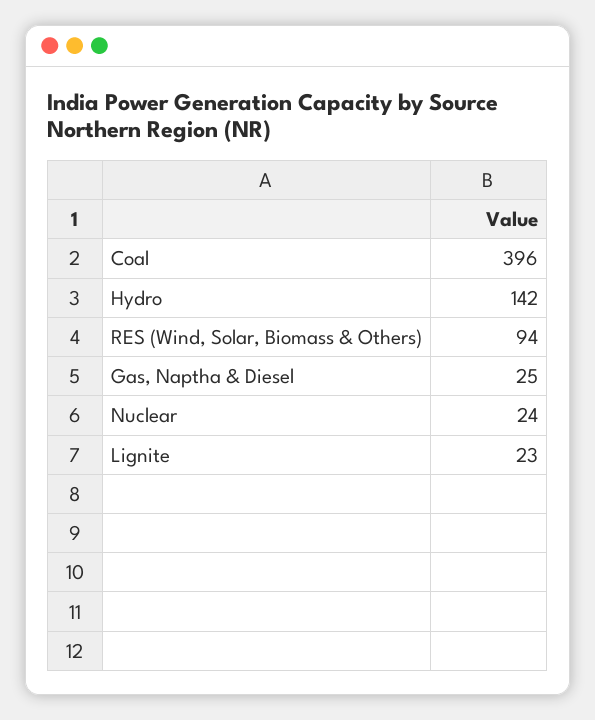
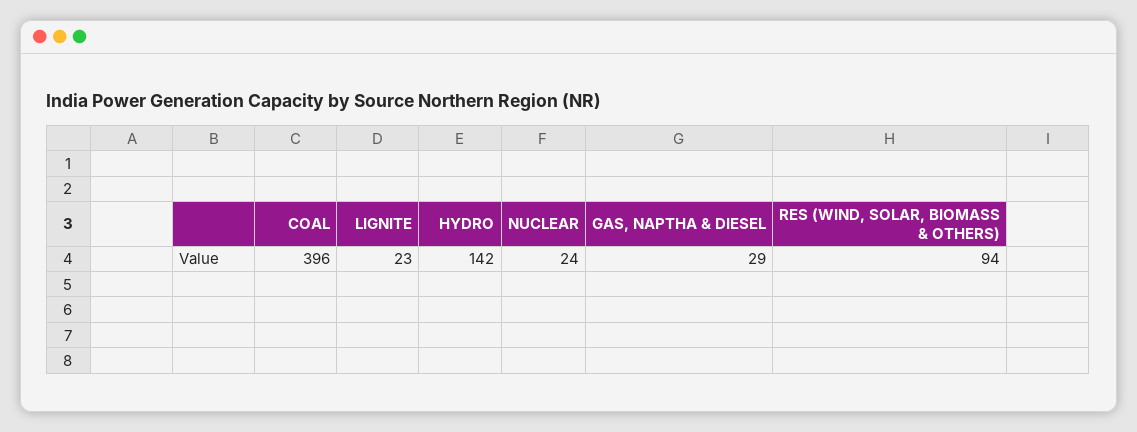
Gas, Naptha & Diesel: 25 -> 29

